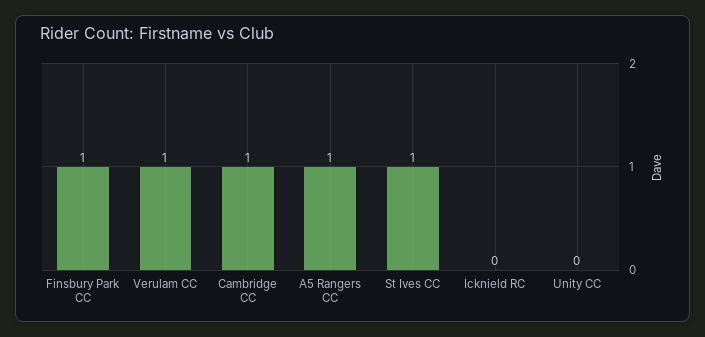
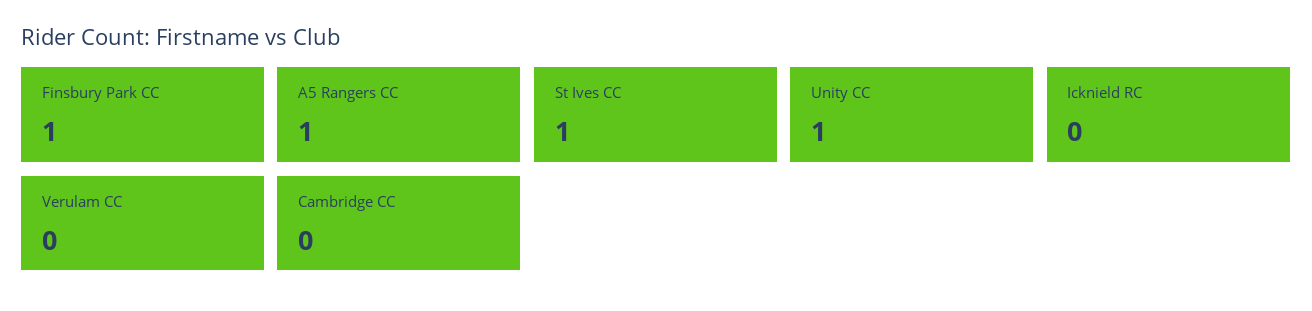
Verulam CC: 1 -> 0
Cambridge CC: 1 -> 0
Unity CC: 0 -> 1

